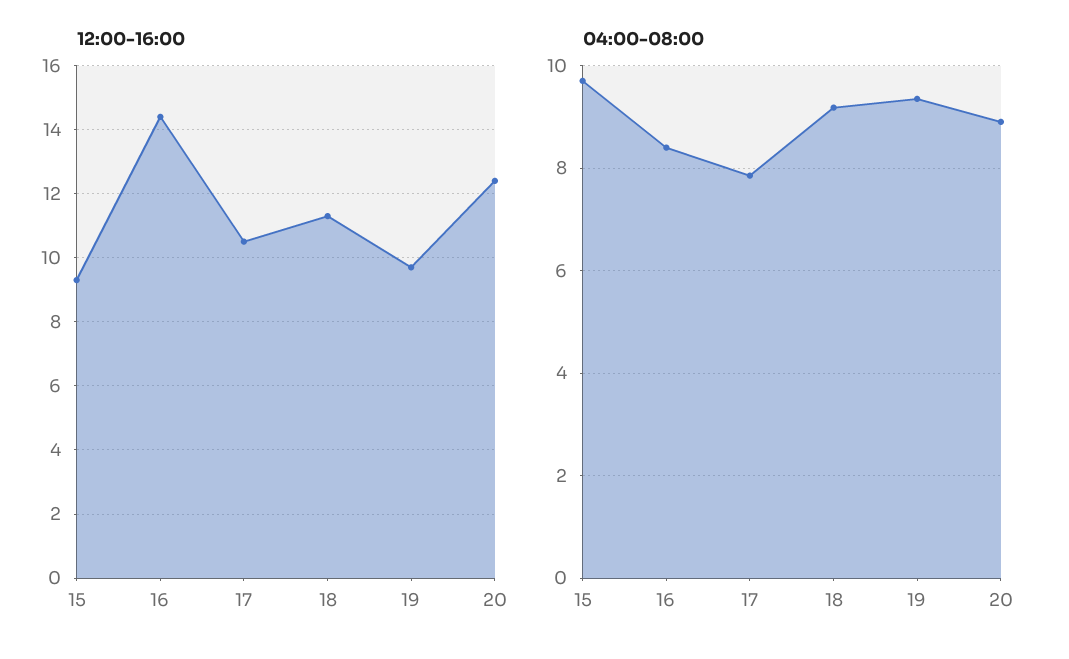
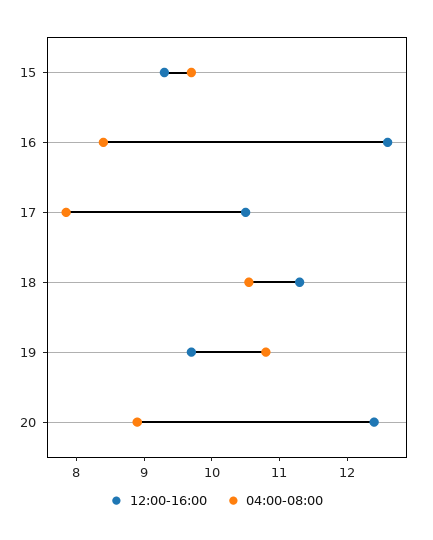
12:00-16:00, 16: 14.5 -> 12.6
04:00-08:00, 18: 9.2 -> 10.6
04:00-08:00, 19: 9.4 -> 10.8

